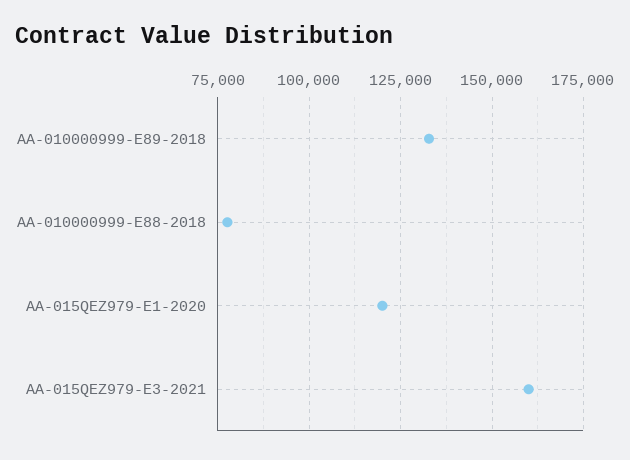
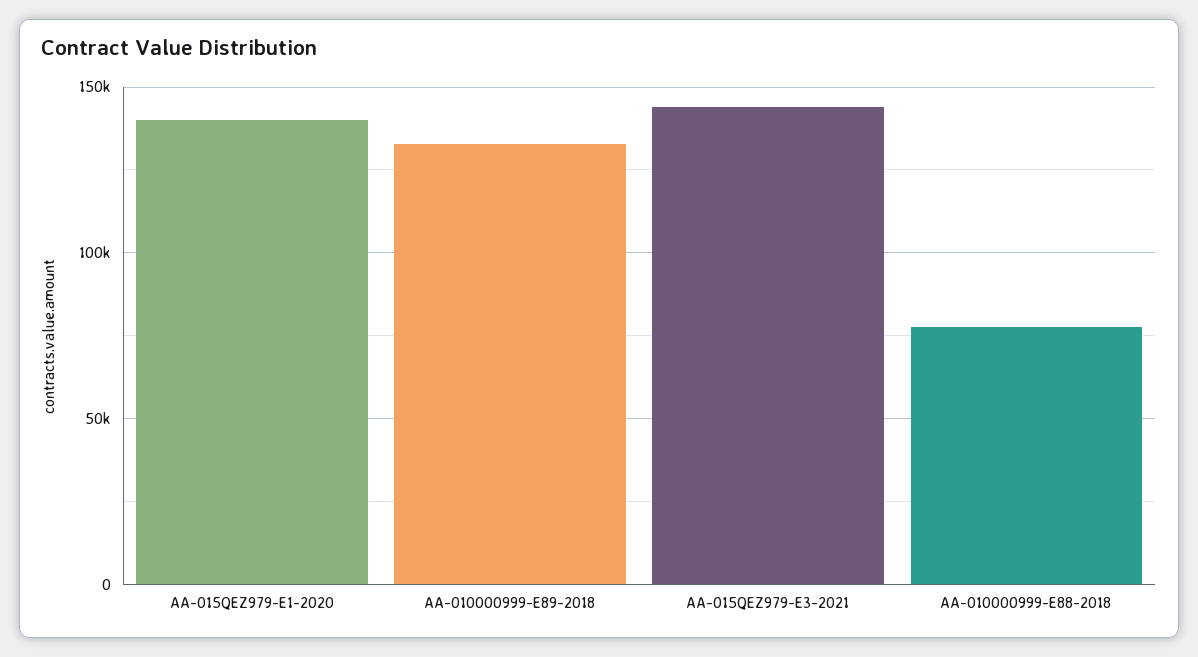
AA-015QEZ979-E1-2020: 120000 -> 140000
AA-015QEZ979-E3-2021: 160000 -> 145000

